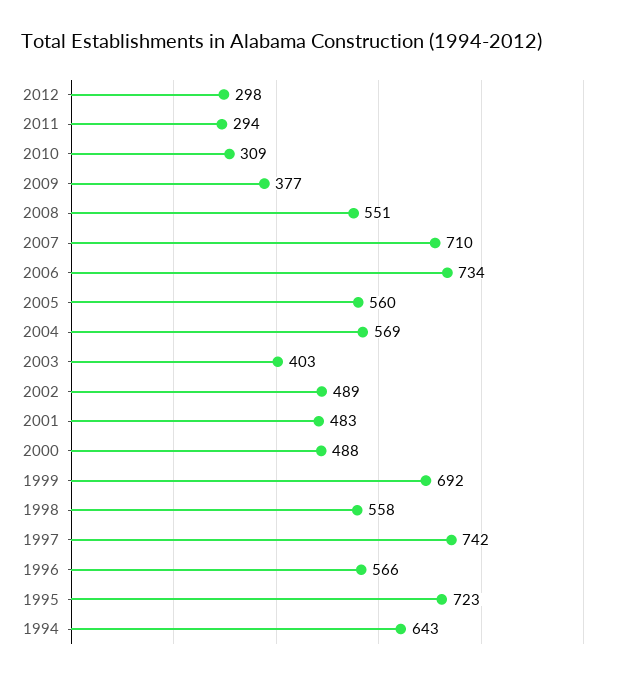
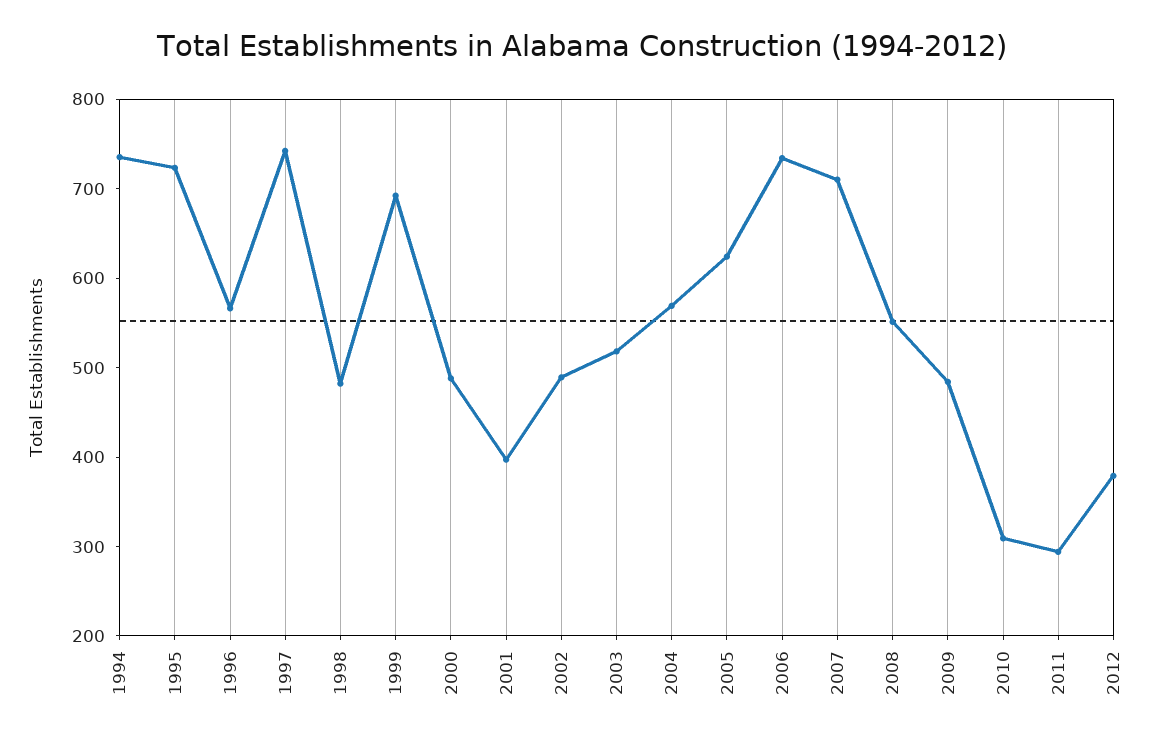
2012: 298 -> 380
2009: 377 -> 480
2005: 560 -> 620
2003: 403 -> 520
2001: 483 -> 400
1998: 558 -> 480
1994: 643 -> 740

